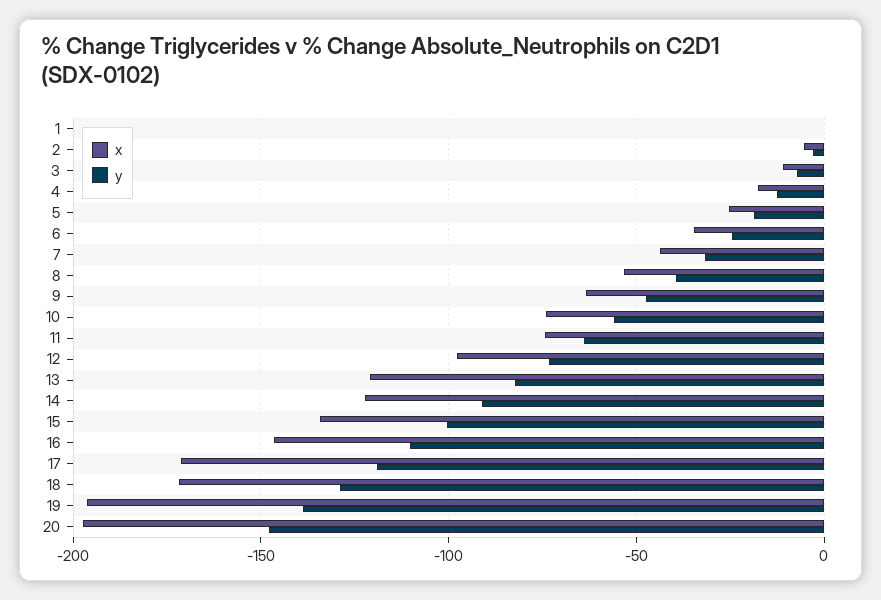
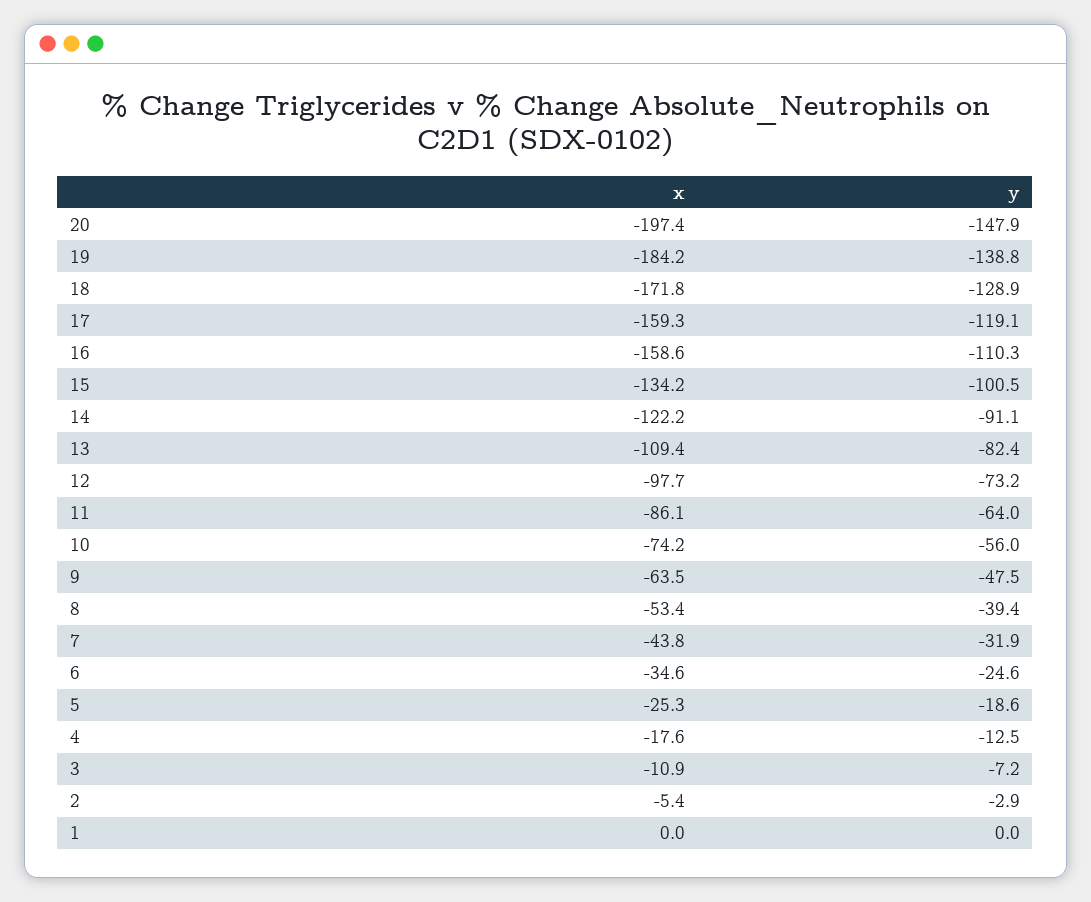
x, 11: -75 -> -86.1
x, 13: -120 -> -109.4
x, 16: -145 -> -158.6
x, 17: -170 -> -159.3
x, 19: -195 -> -184.2

